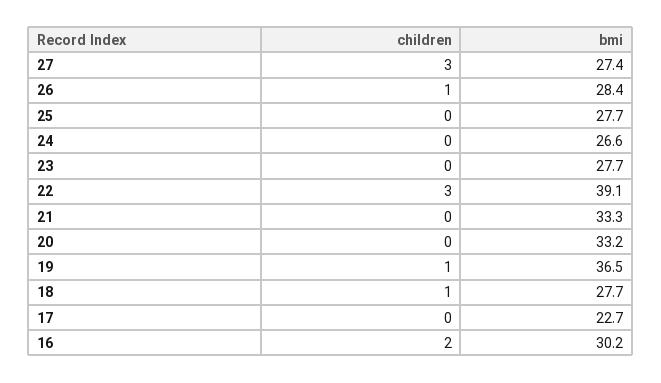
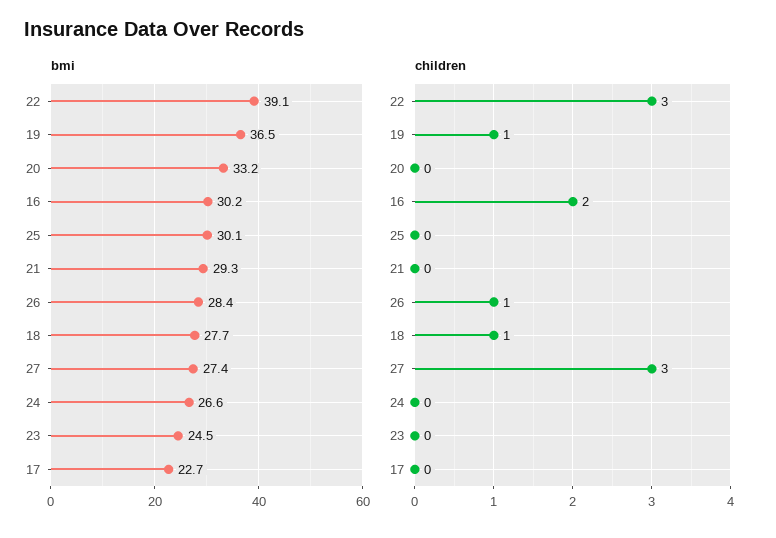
bmi, 25: 27.7 -> 30.1
bmi, 23: 27.7 -> 24.5
bmi, 21: 33.3 -> 29.3

